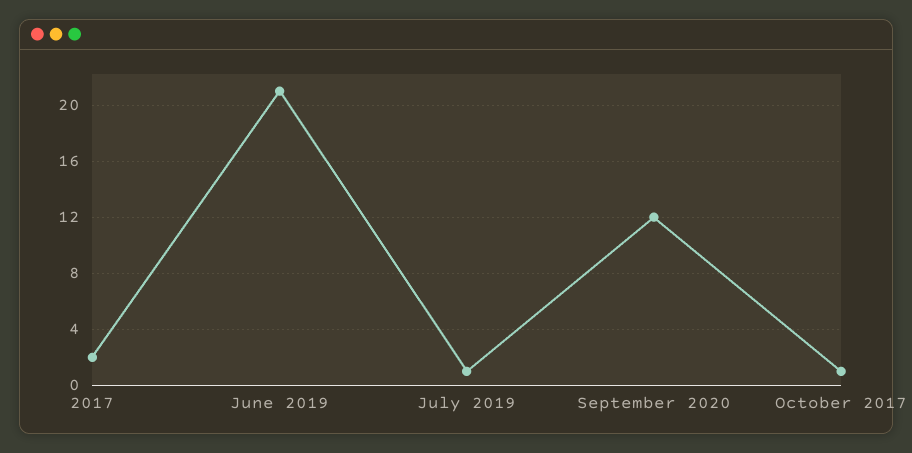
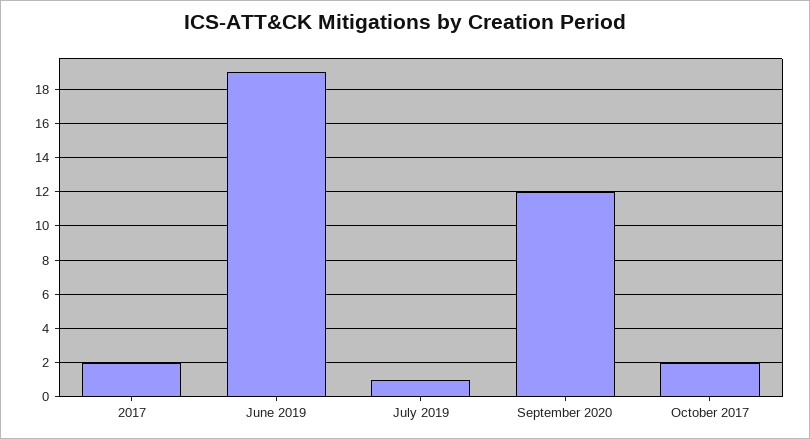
June 2019: 21 -> 19
October 2017: 1 -> 2

